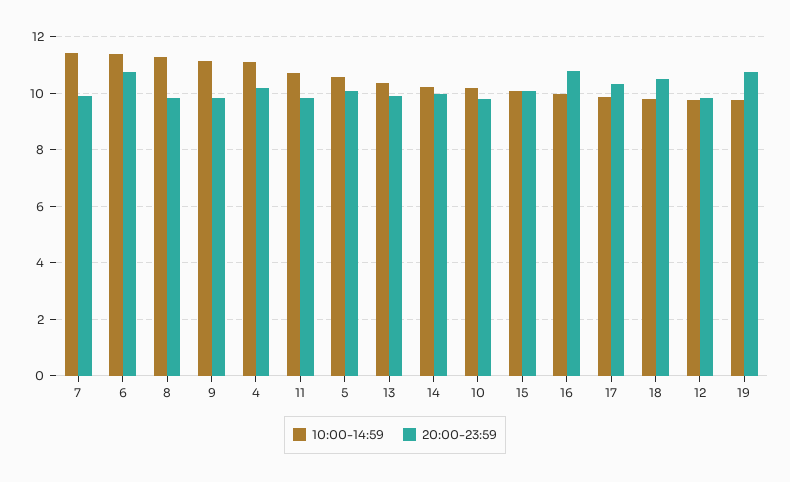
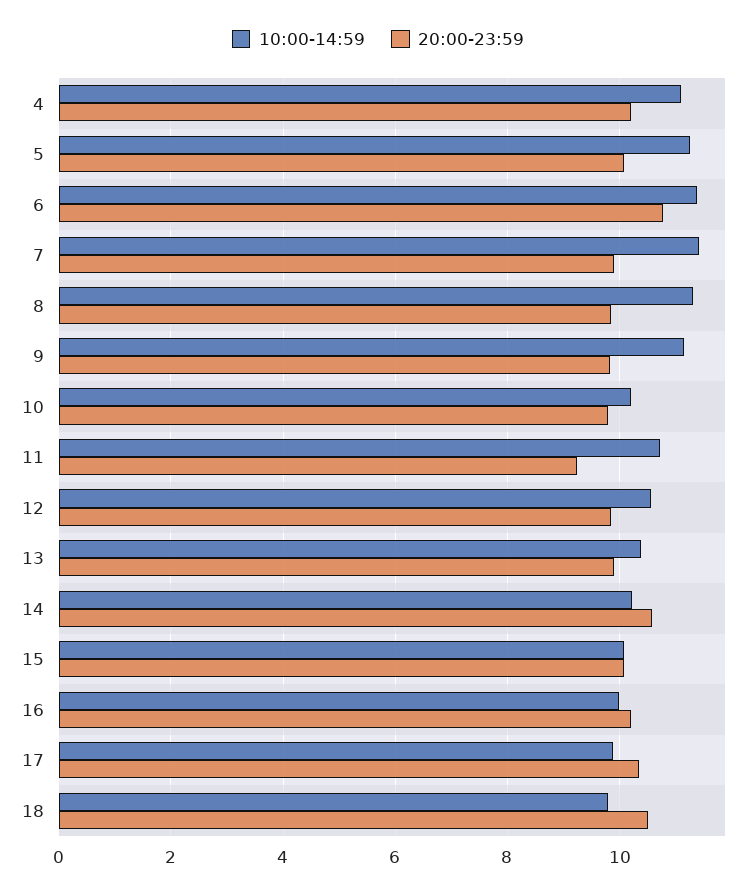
20:00-23:59, 11: 9.75 -> 9.2
10:00-14:59, 5: 10.5 -> 11.2
20:00-23:59, 14: 10 -> 10.6
20:00-23:59, 16: 10.75 -> 10.2
10:00-14:59, 12: 9.75 -> 10.6
10:00-14:59, 19: 9.75 -> none
20:00-23:59, 19: 10.75 -> none

